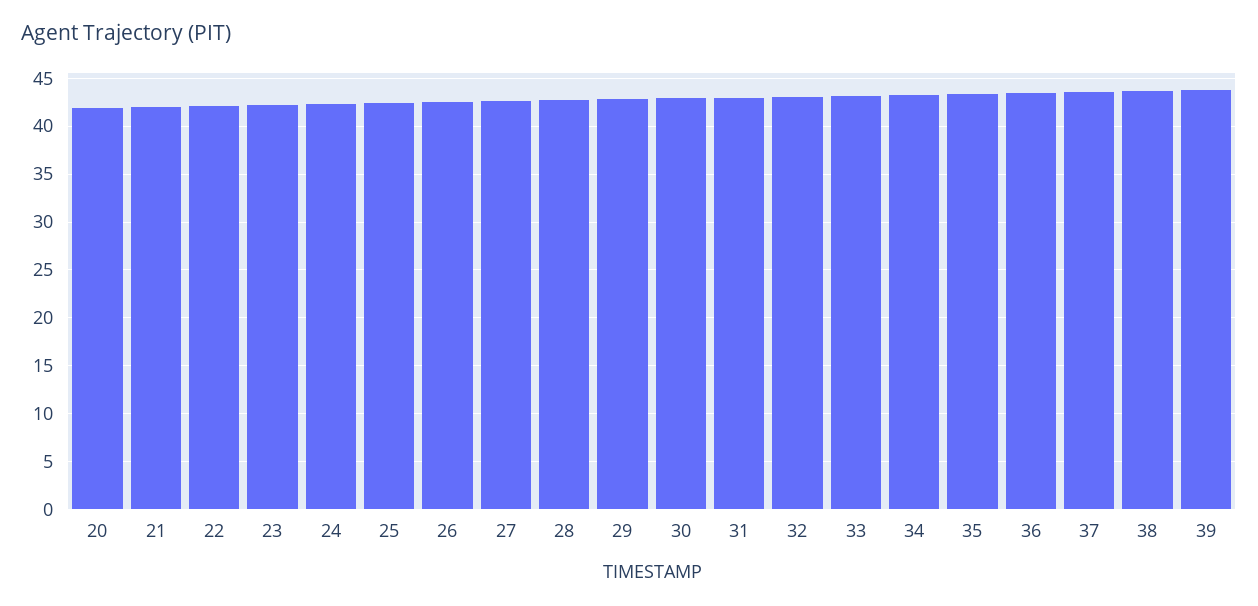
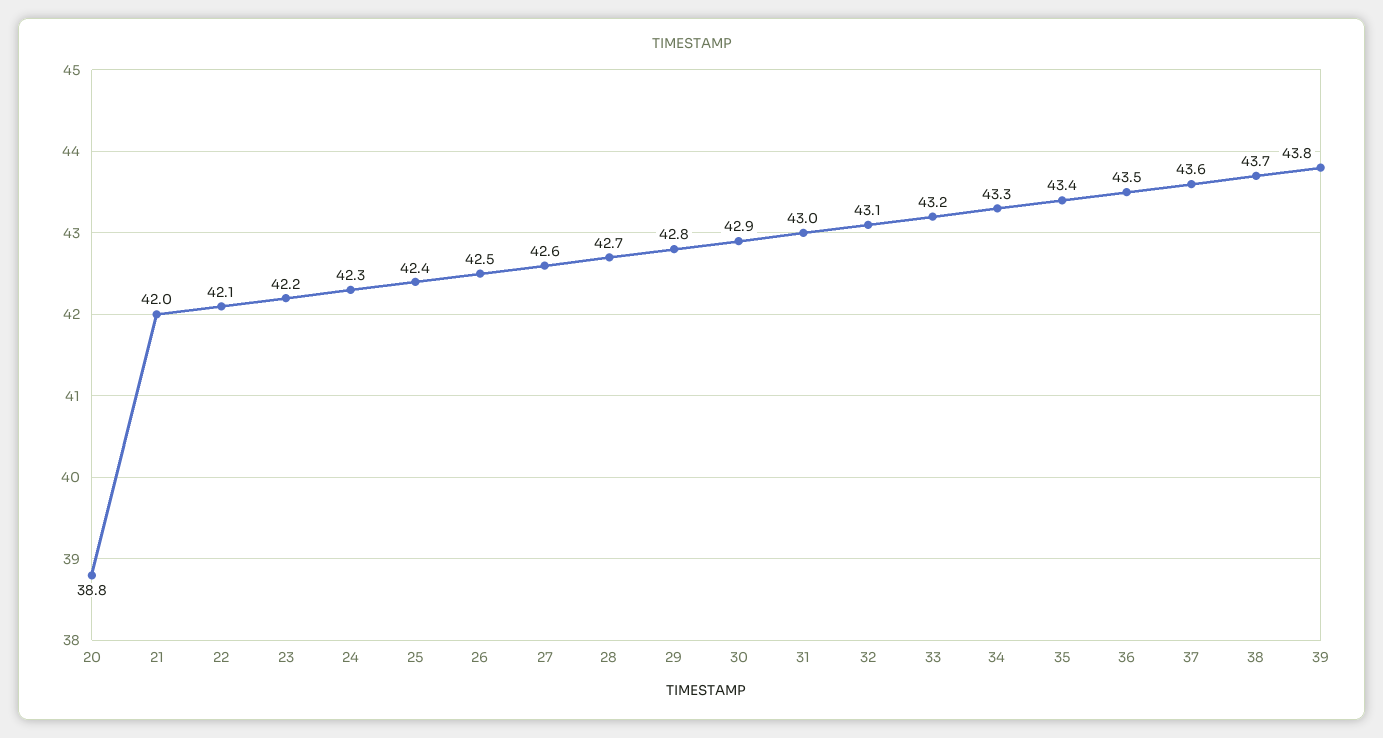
20: 42 -> 38.8

